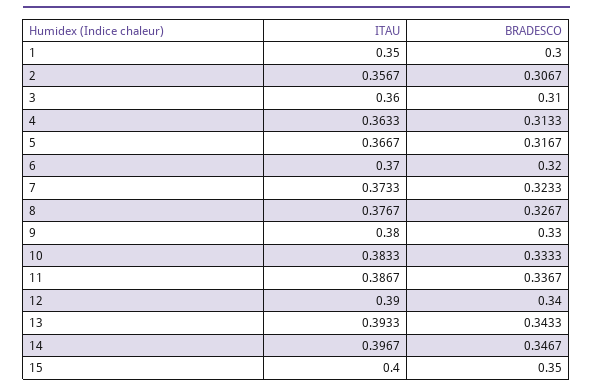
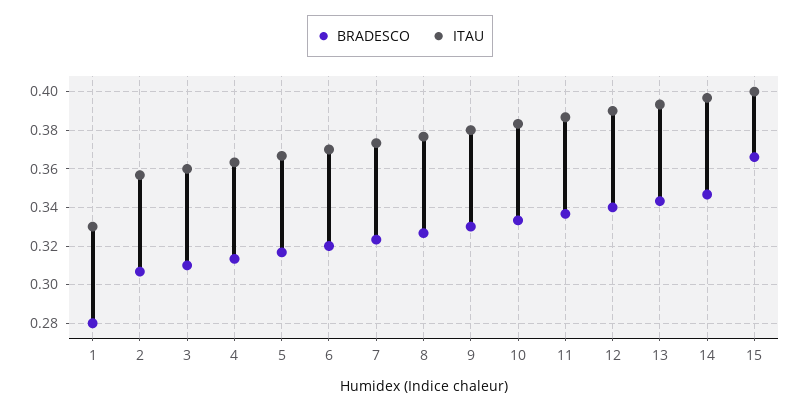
ITAU, 1: 0.35 -> 0.33
BRADESCO, 1: 0.3 -> 0.28
BRADESCO, 15: 0.35 -> 0.365

